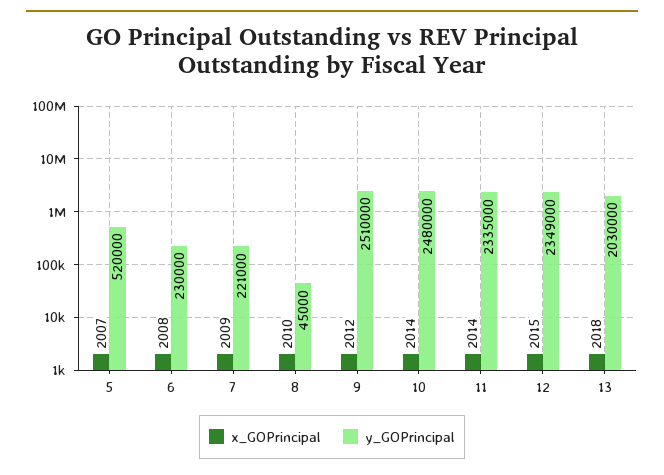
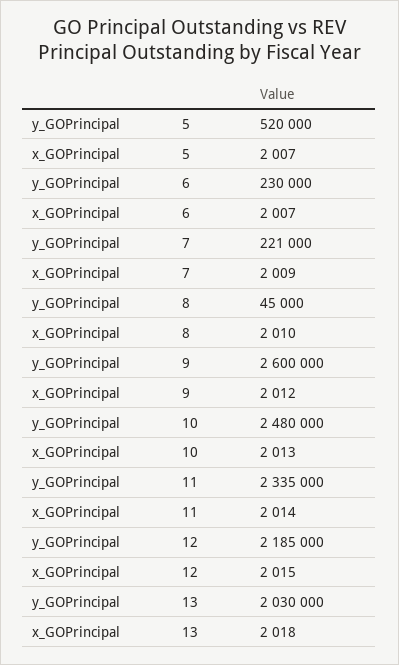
x_GOPrincipal, 6: 2008 -> 2007
y_GOPrincipal, 9: 2510000 -> 2600000
x_GOPrincipal, 10: 2014 -> 2013
y_GOPrincipal, 12: 2349000 -> 2185000

